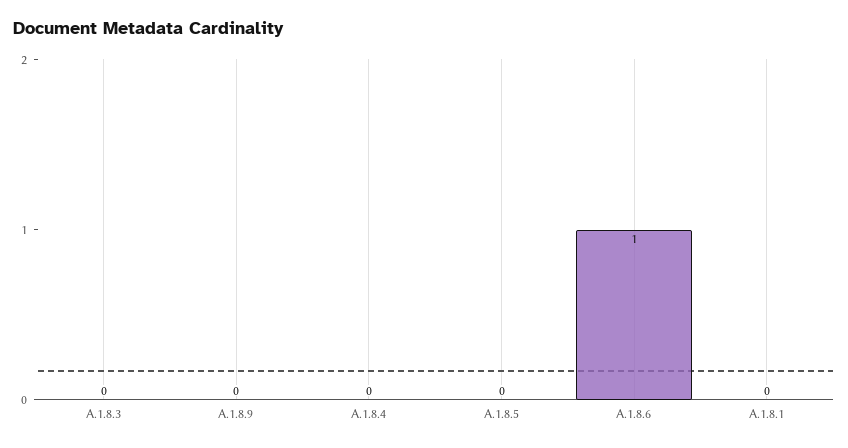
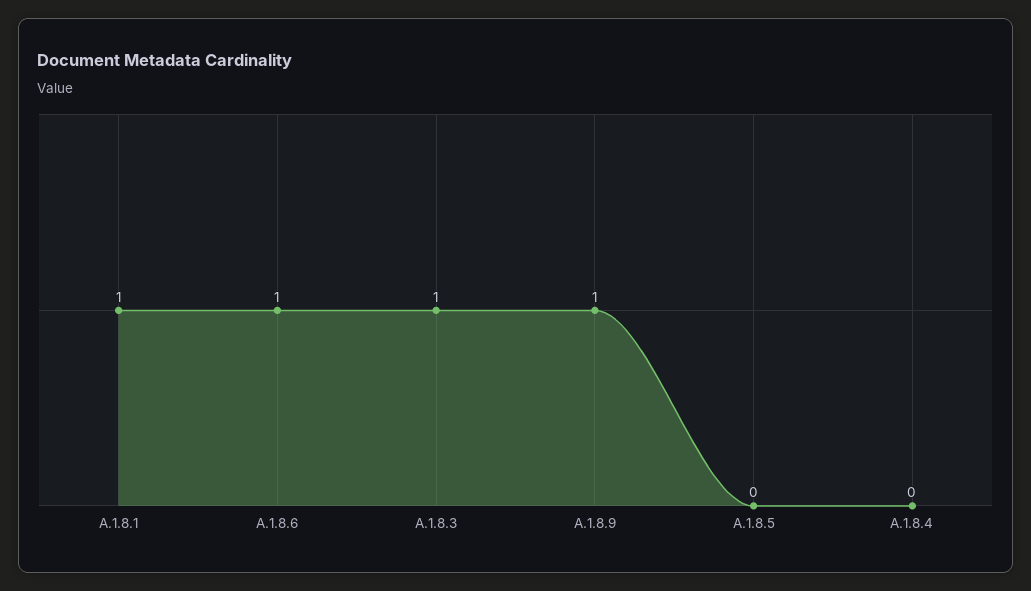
A.1.8.3: 0 -> 1
A.1.8.9: 0 -> 1
A.1.8.1: 0 -> 1

